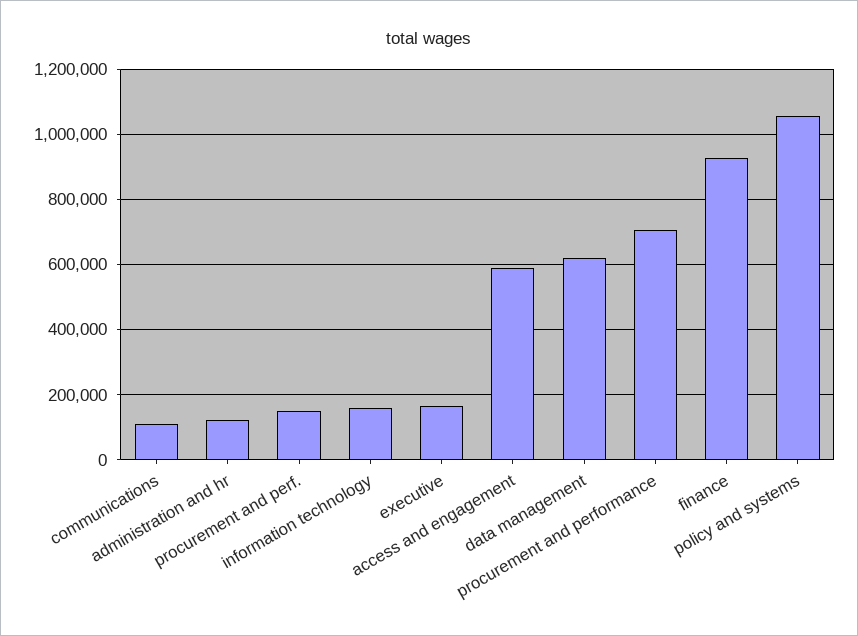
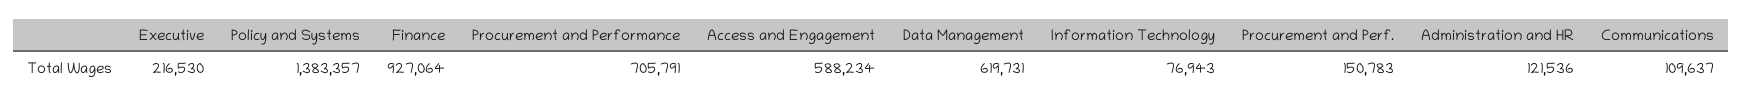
information technology: 160000 -> 76943
executive: 160000 -> 216530
policy and systems: 1060000 -> 1383357

